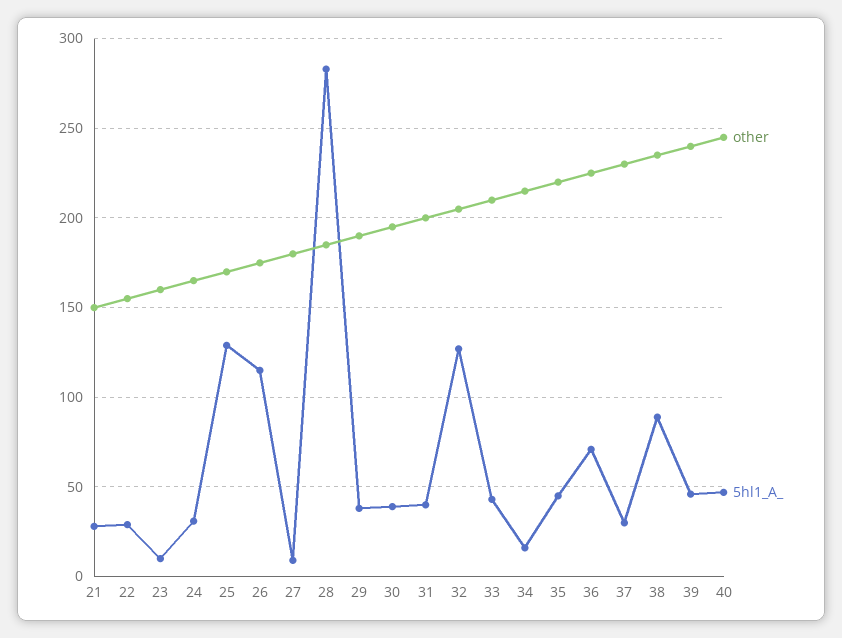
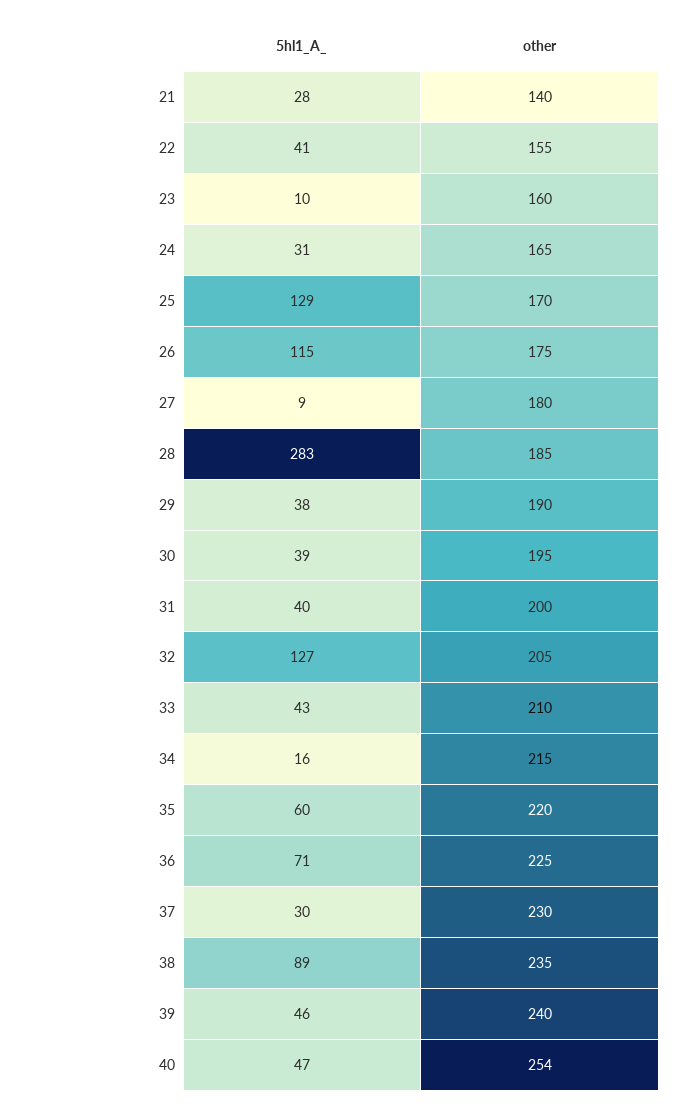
other, 21: 150 -> 140
5hl1_A_, 22: 30 -> 41
5hl1_A_, 35: 45 -> 60
other, 40: 245 -> 254

